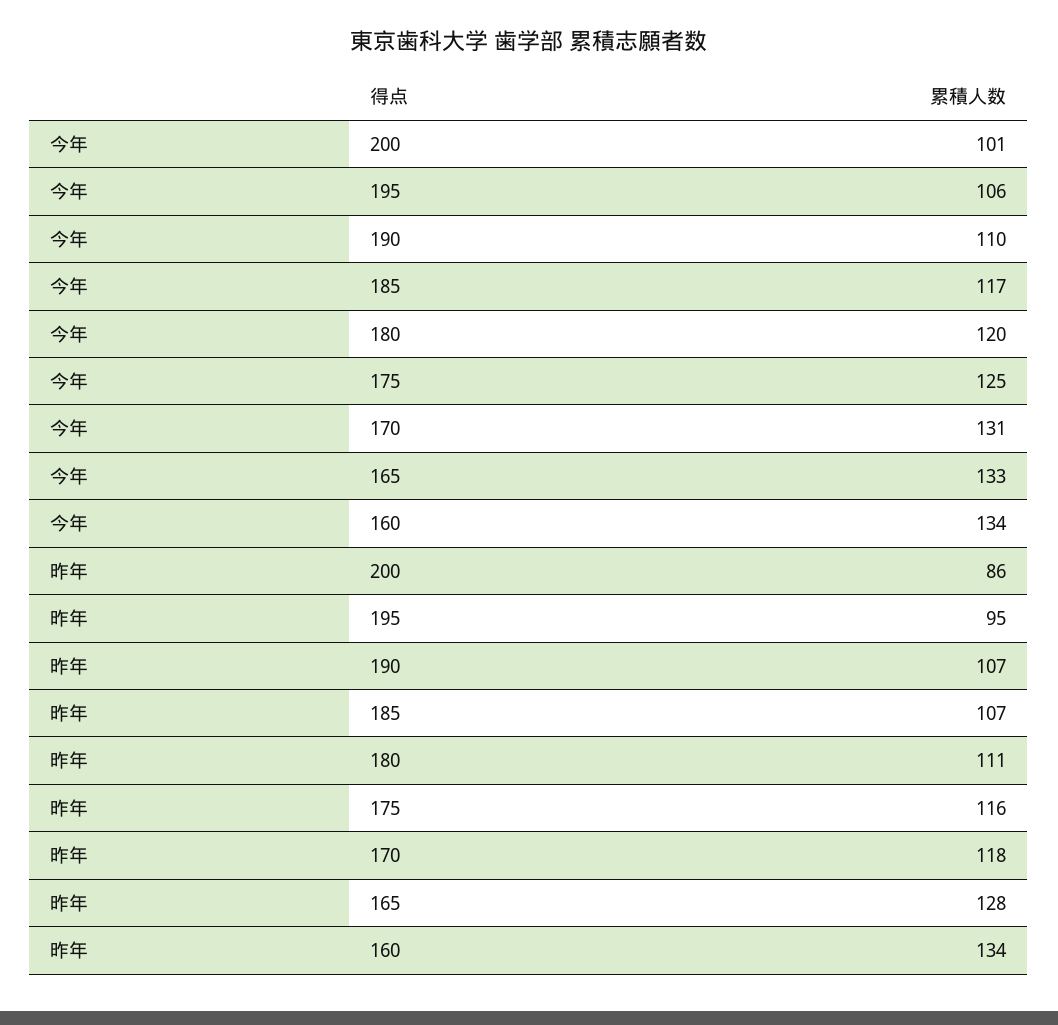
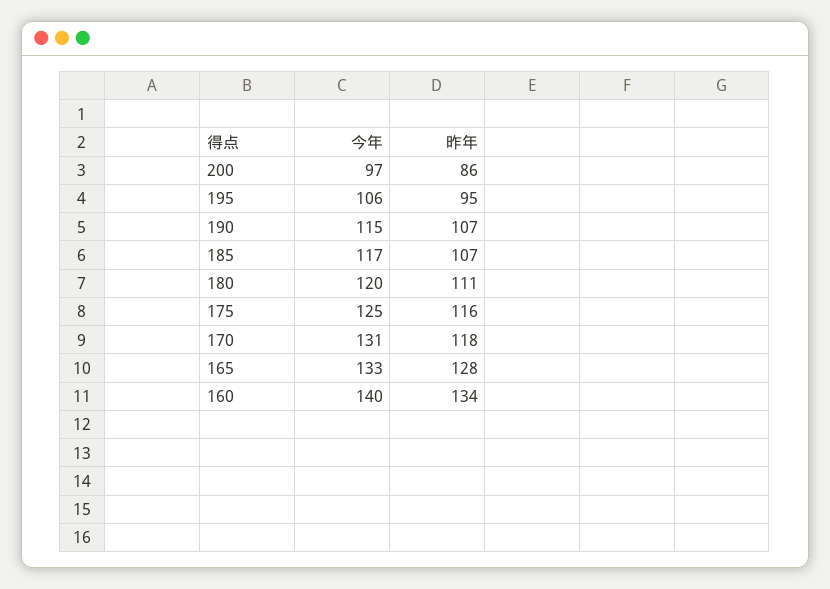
今年, 200: 101 -> 97
今年, 190: 110 -> 115
今年, 160: 134 -> 140

